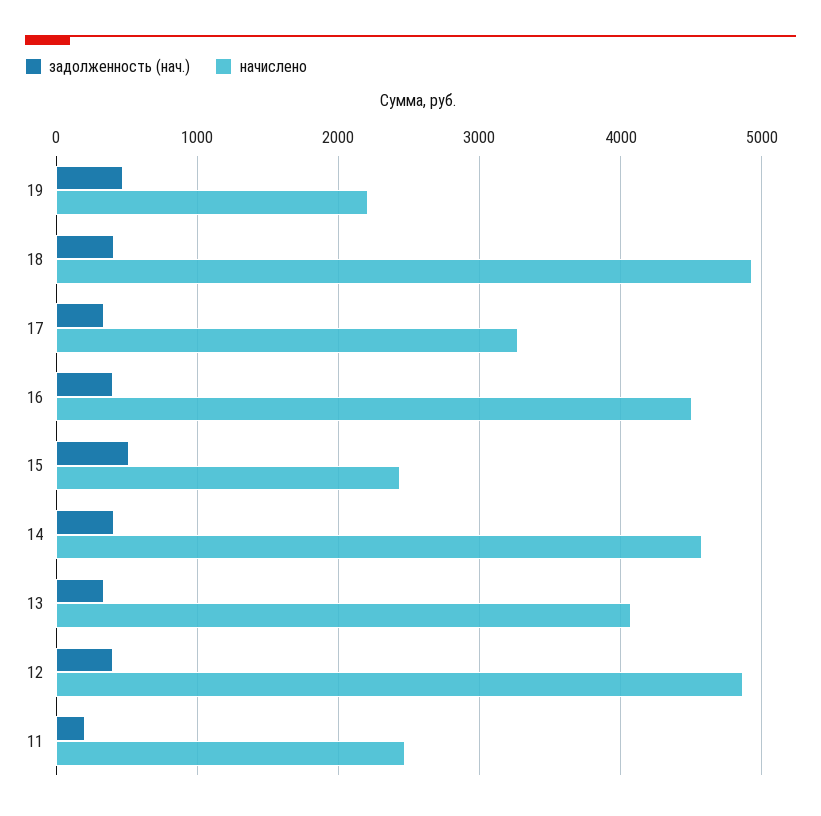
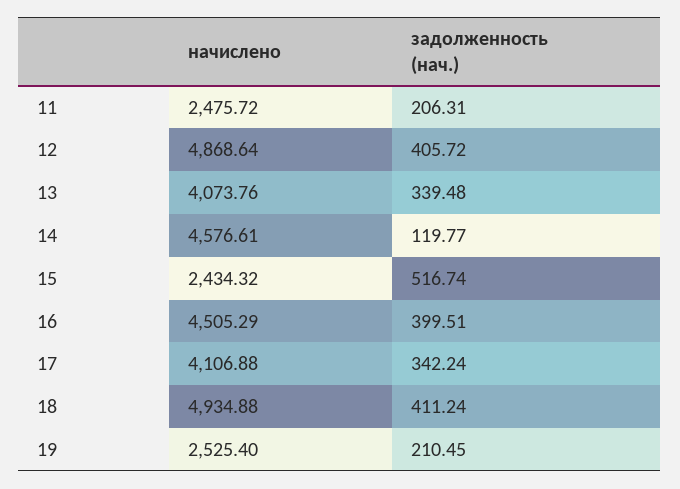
задолженность (нач.), 19: 500 -> 210.45
начислено, 19: 2200 -> 2525.4
начислено, 17: 3300 -> 4106.88
задолженность (нач.), 14: 400 -> 119.77

